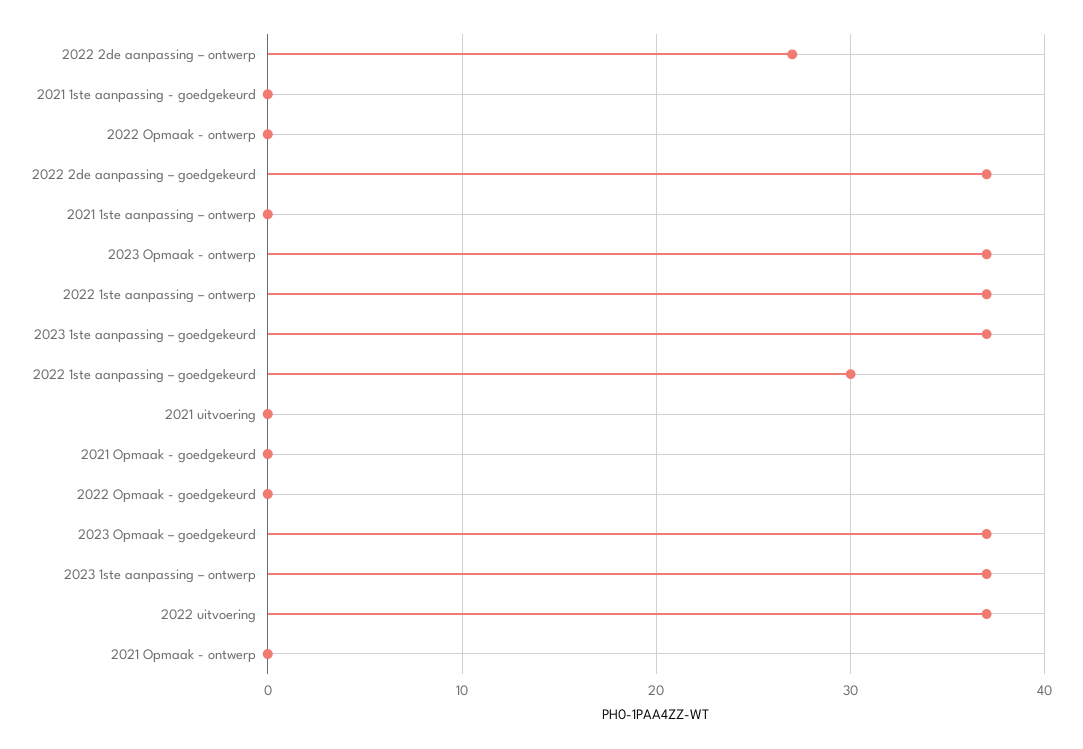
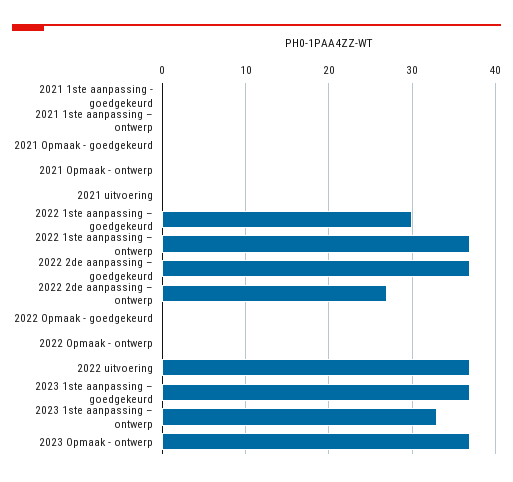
2023 Opmaak – goedgekeurd: 37 -> none
2023 1ste aanpassing – ontwerp: 37 -> 33

